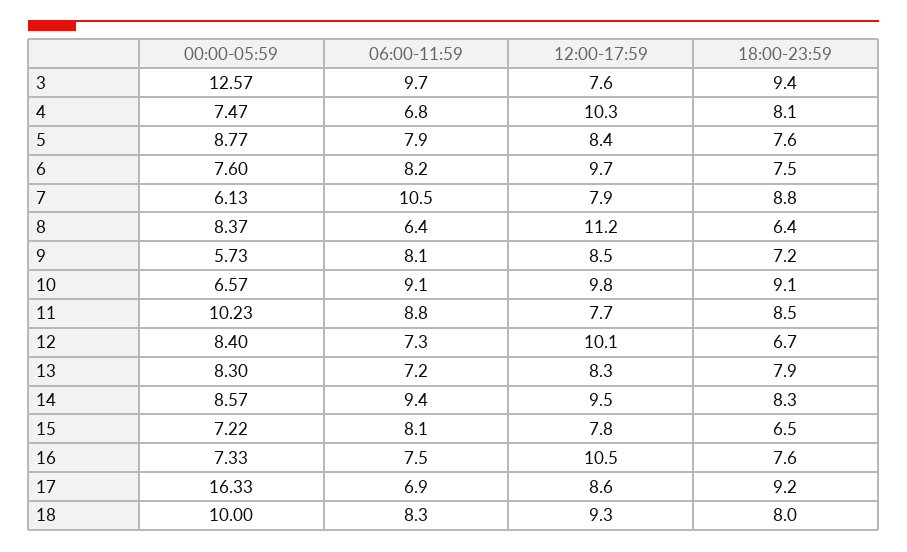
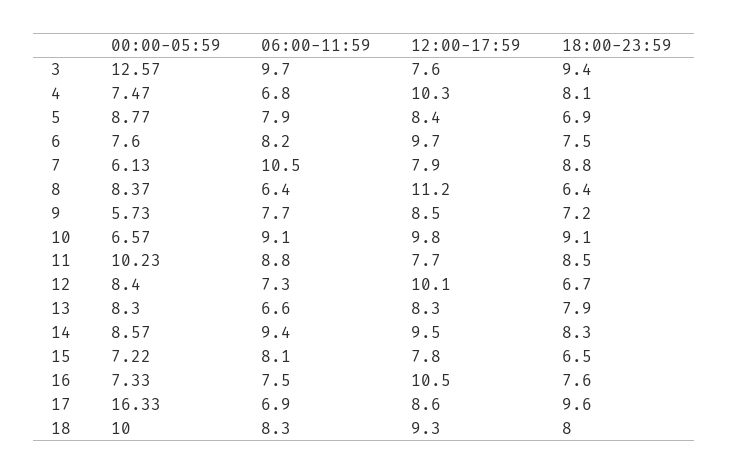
18:00-23:59, 5: 7.6 -> 6.9
06:00-11:59, 9: 8.1 -> 7.7
06:00-11:59, 13: 7.2 -> 6.6
18:00-23:59, 17: 9.2 -> 9.6

